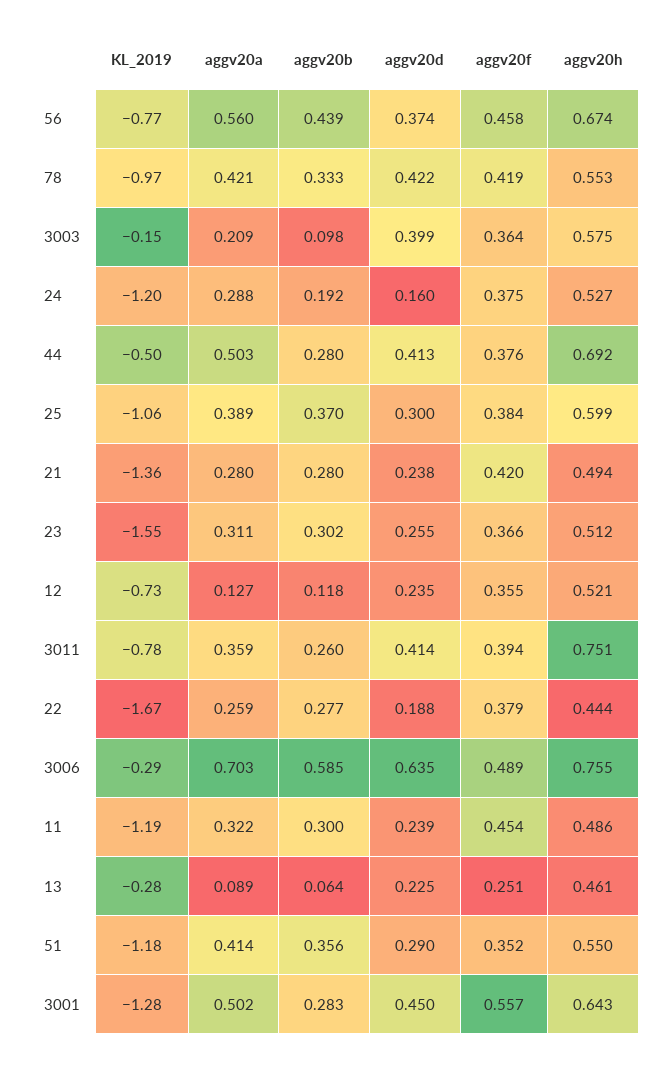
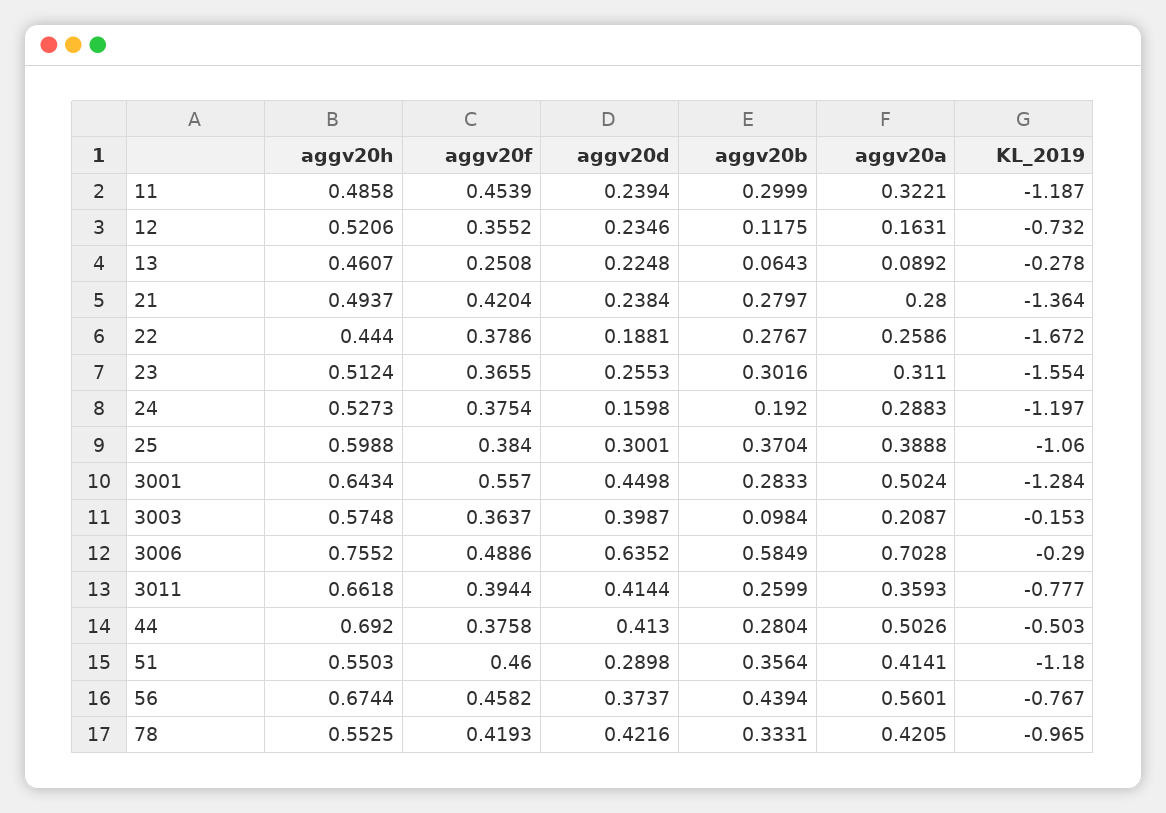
aggv20a, 12: 0.127 -> 0.1631
aggv20h, 3011: 0.751 -> 0.6618
aggv20f, 51: 0.352 -> 0.46

